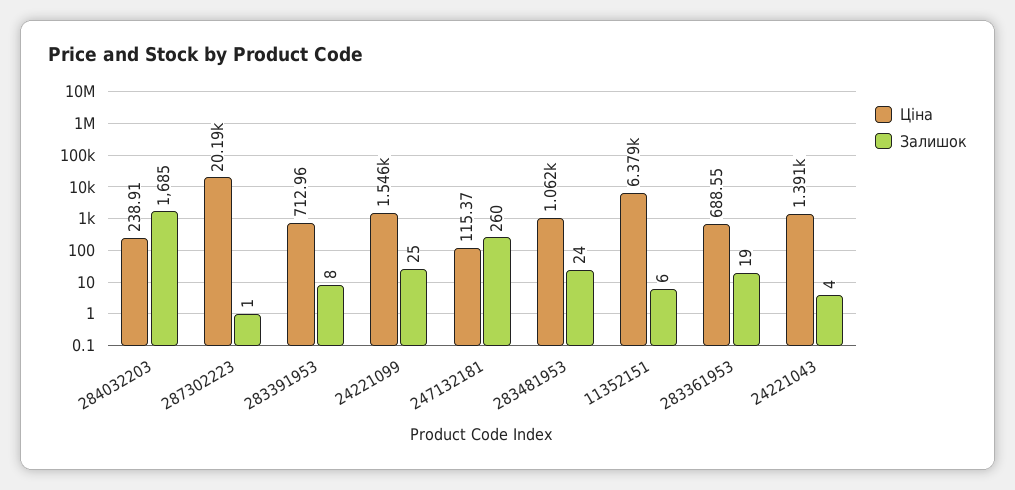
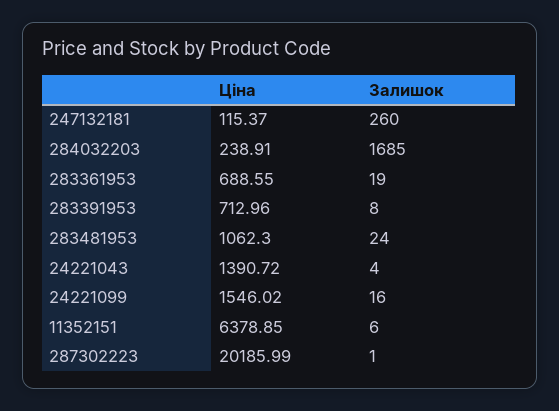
Залишок, 24221099: 25 -> 16

